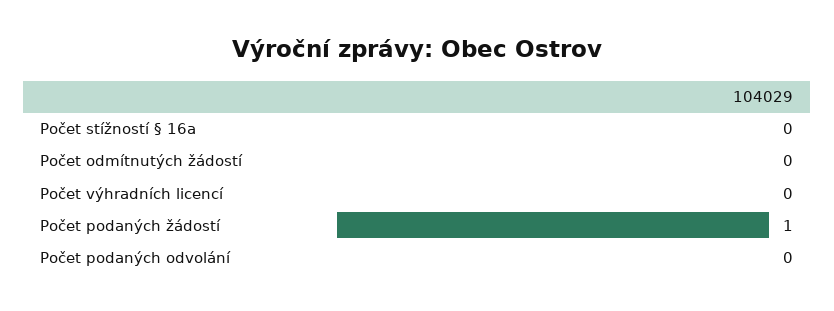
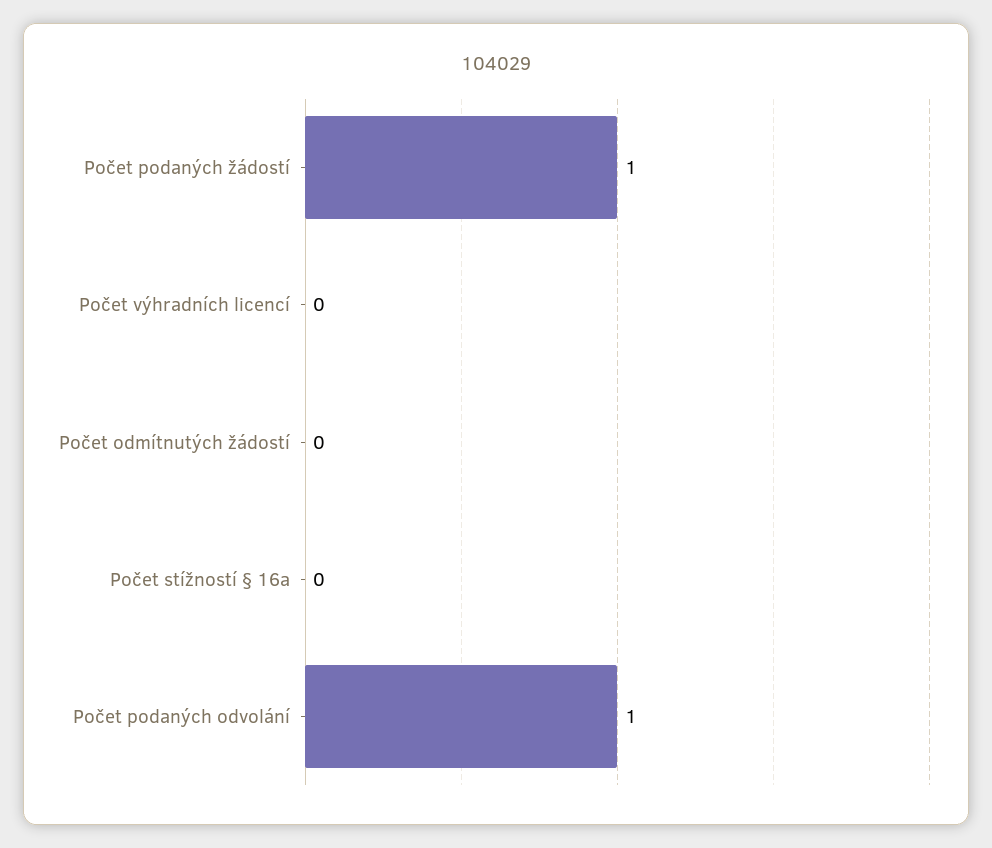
Počet podaných odvolání: 0 -> 1

